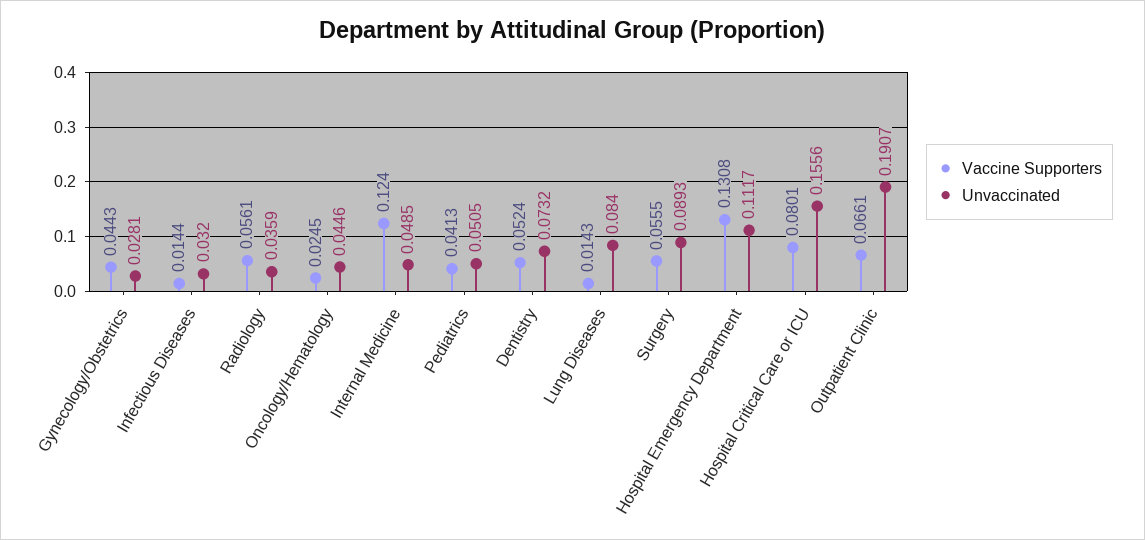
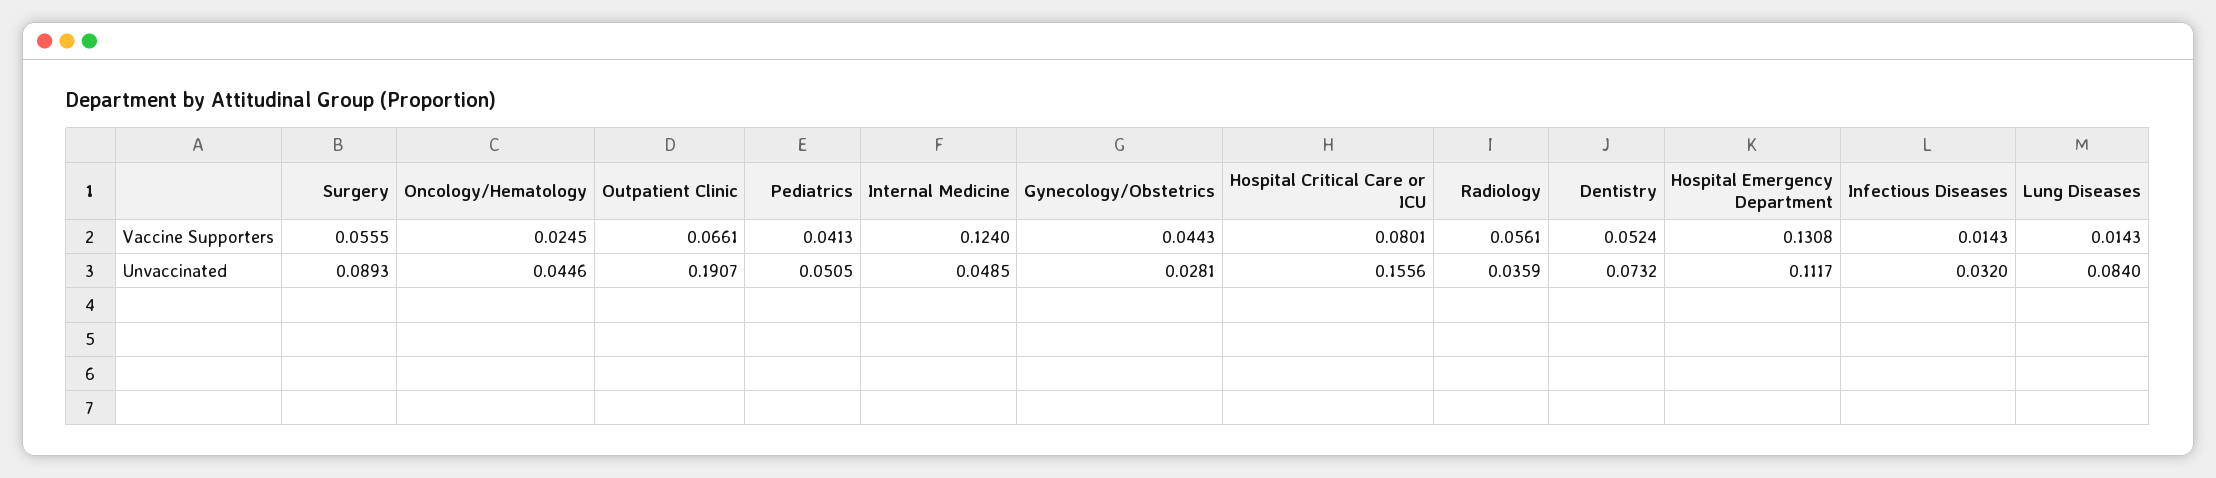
Vaccine Supporters, Infectious Diseases: 0.0144 -> 0.0143

